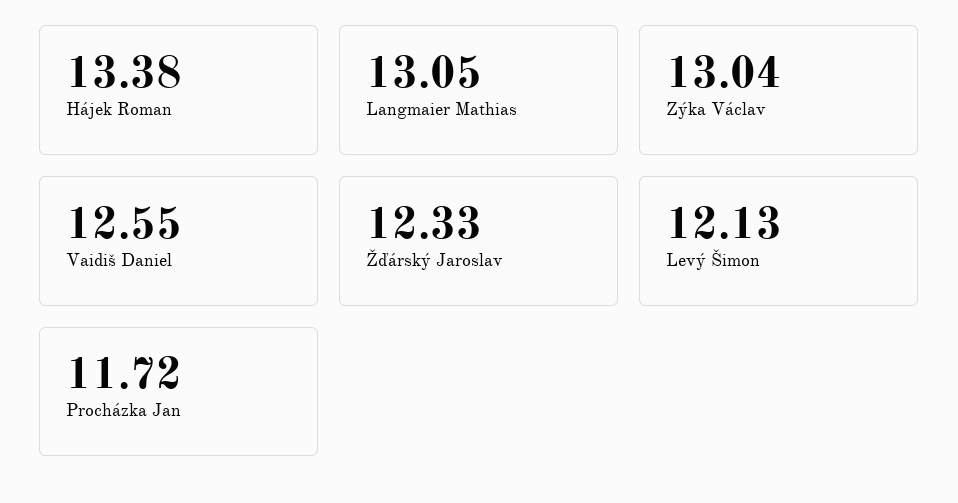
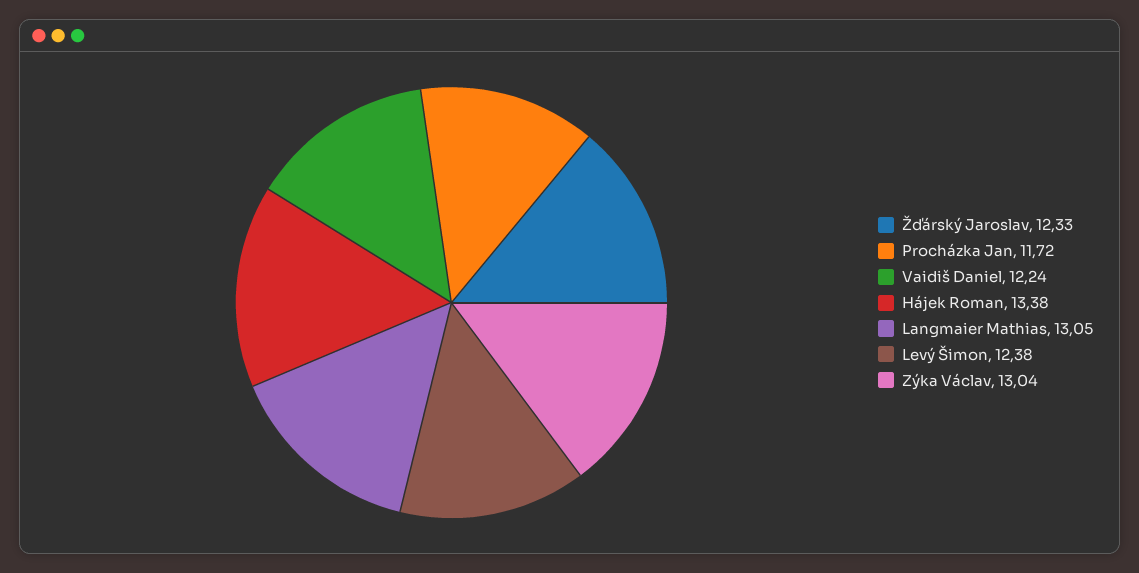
Vaidiš Daniel: 12.55 -> 12.24
Levý Šimon: 12.13 -> 12.38

